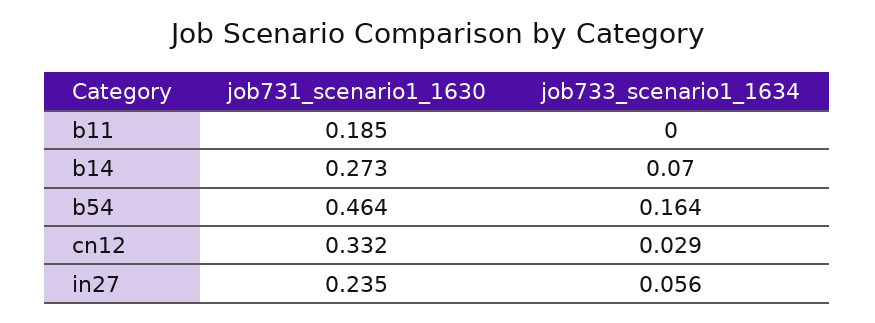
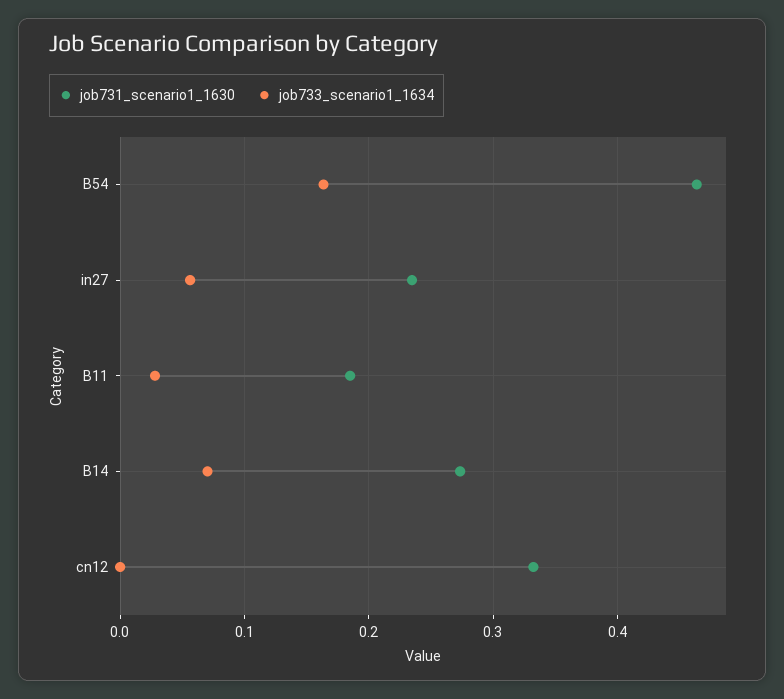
job733_scenario1_1634, b11: 0 -> 0.03
job733_scenario1_1634, cn12: 0.029 -> 0

